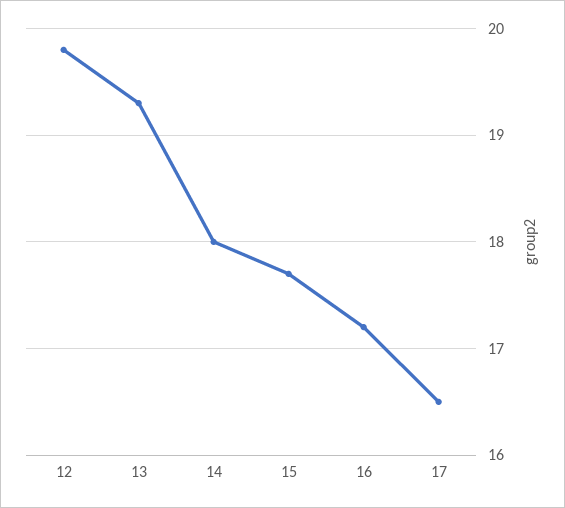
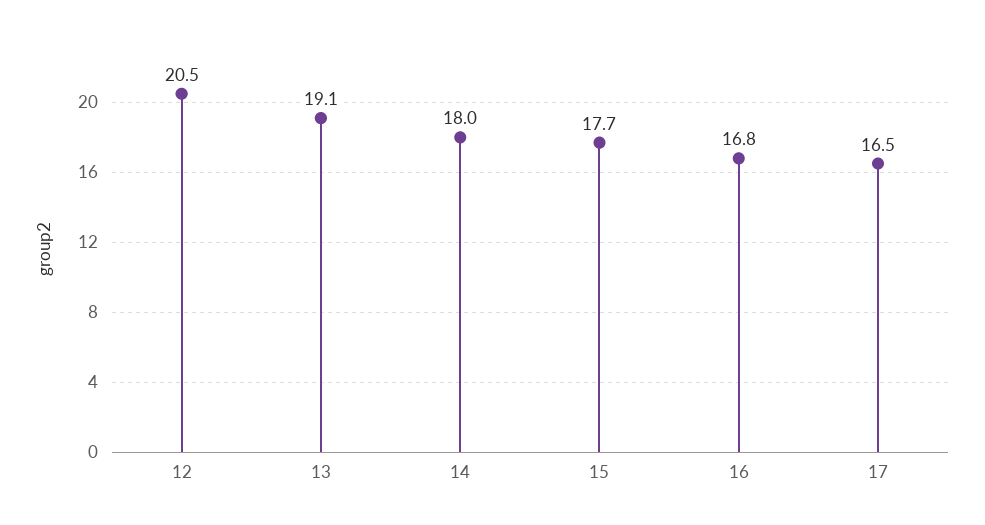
12: 19.8 -> 20.5
13: 19.3 -> 19.1
16: 17.2 -> 16.8

